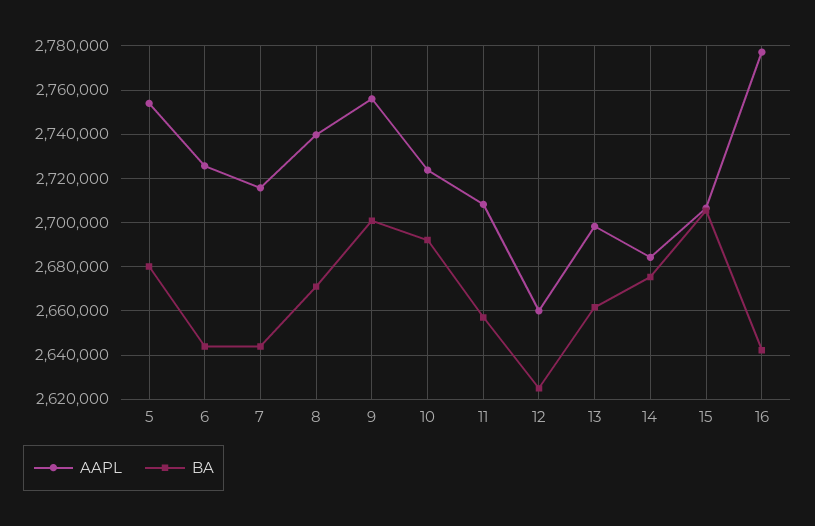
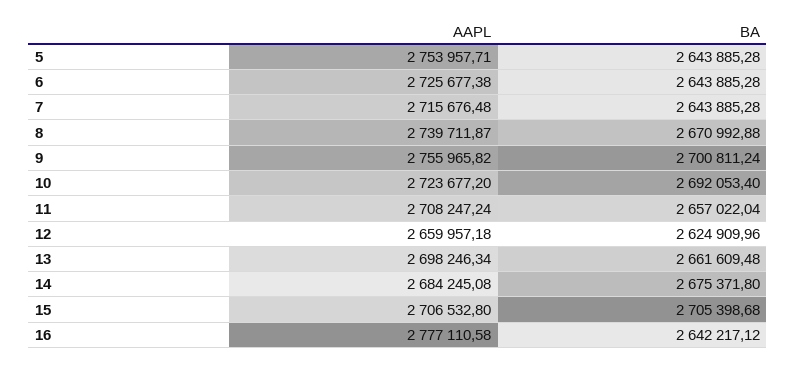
BA, 5: 2680000 -> 2643885.28

